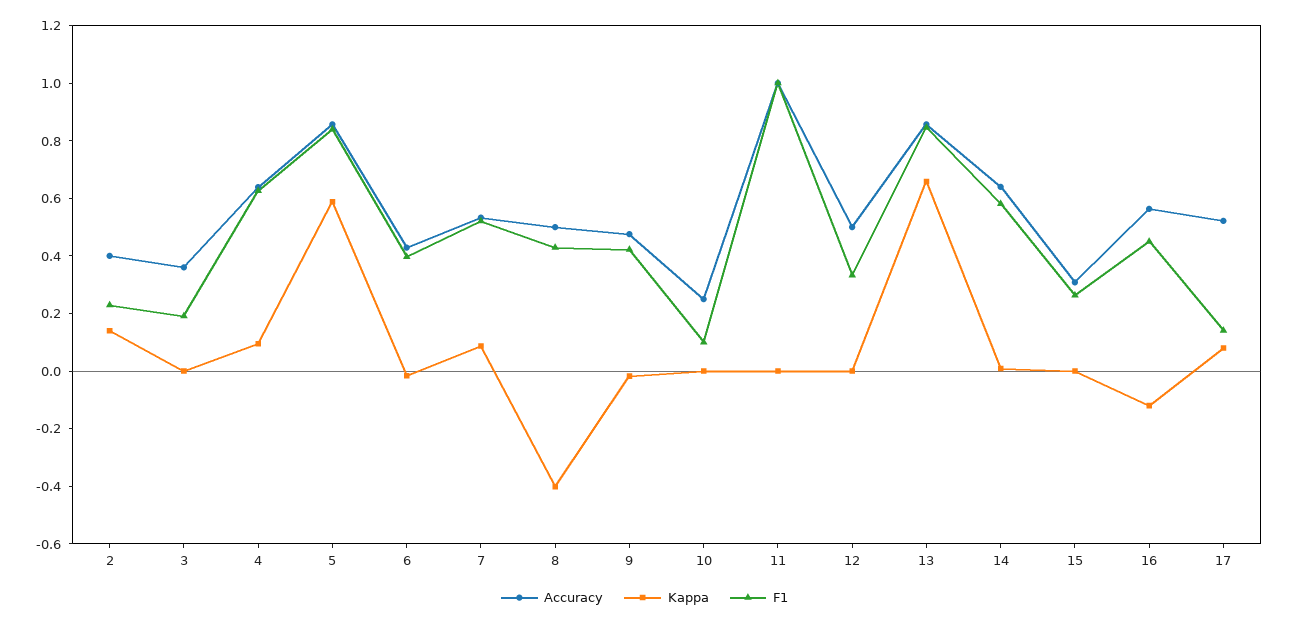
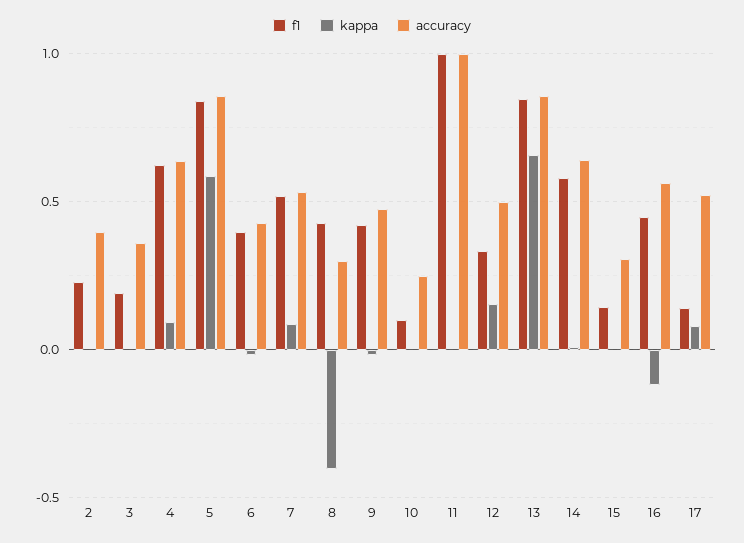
Kappa, 2: 0.15 -> 0
Accuracy, 8: 0.5 -> 0.3
Kappa, 12: 0 -> 0.15
F1, 15: 0.25 -> 0.15

